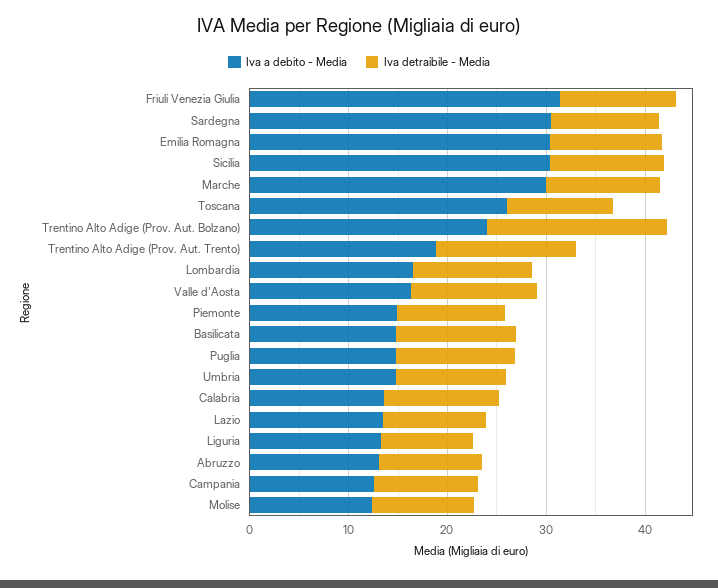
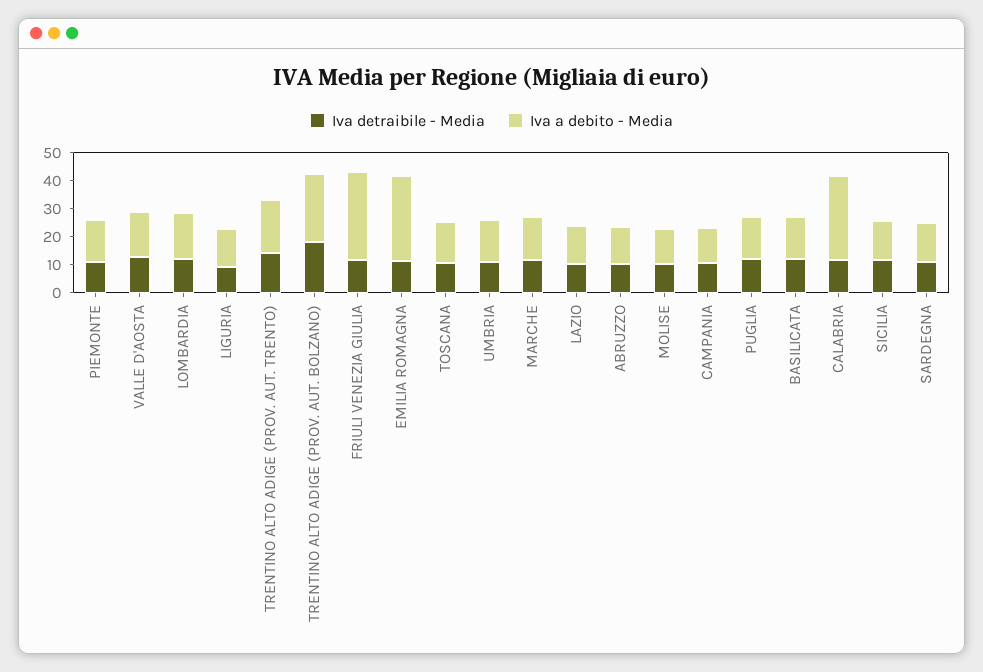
Iva a debito - Media, Sardegna: 30 -> 15
Iva a debito - Media, Sicilia: 30 -> 15
Iva a debito - Media, Marche: 30 -> 15
Iva a debito - Media, Toscana: 26 -> 15
Iva a debito - Media, Calabria: 14 -> 30

